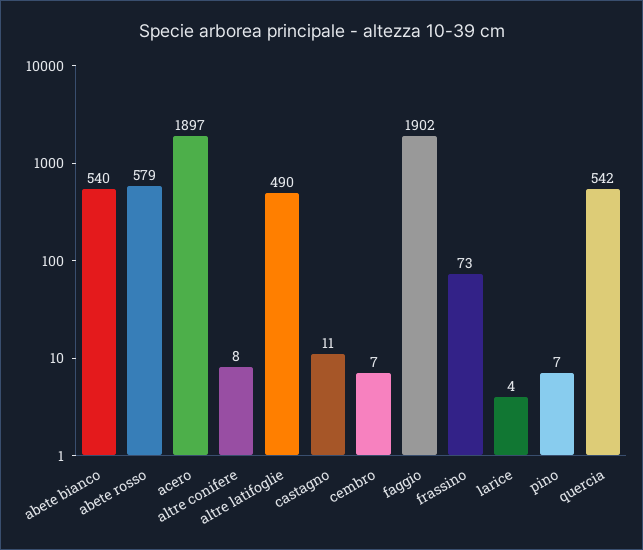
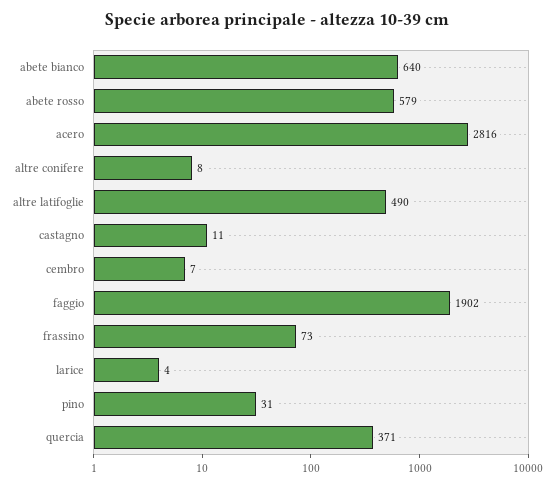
abete bianco: 540 -> 640
acero: 1897 -> 2816
pino: 7 -> 31
quercia: 542 -> 371

